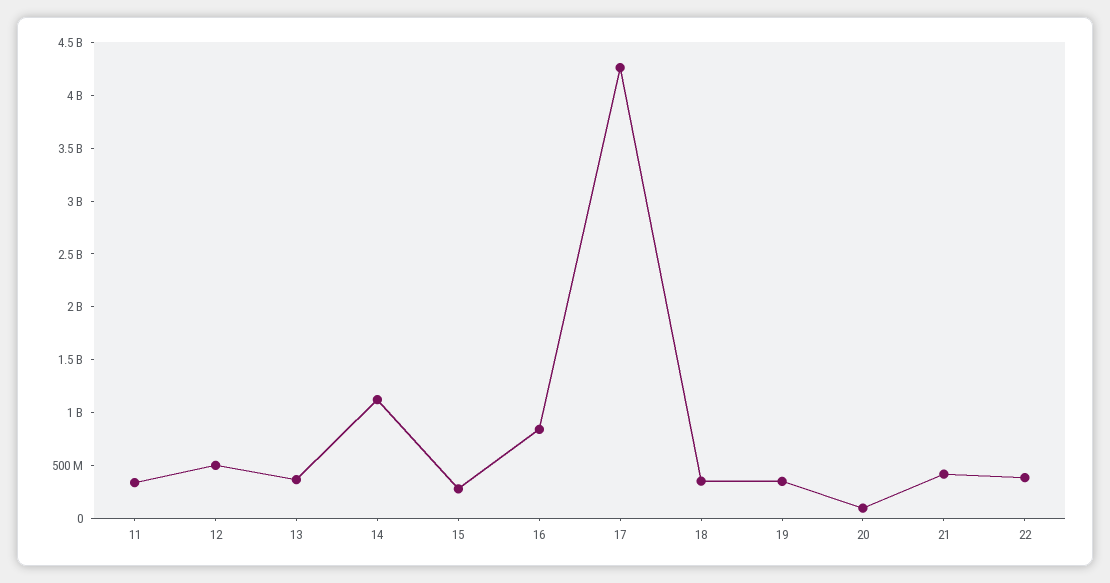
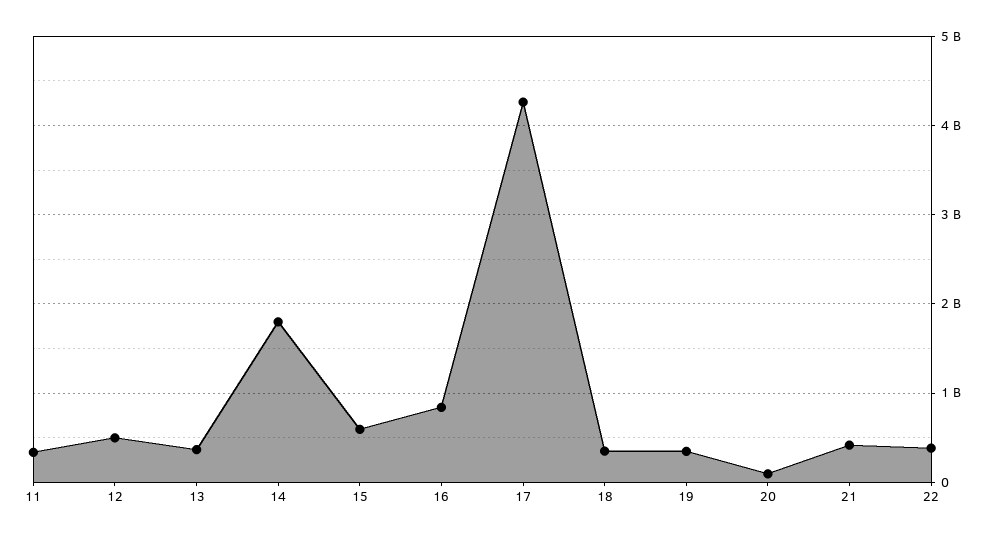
14: 1100000000 -> 1800000000
15: 300000000 -> 600000000

